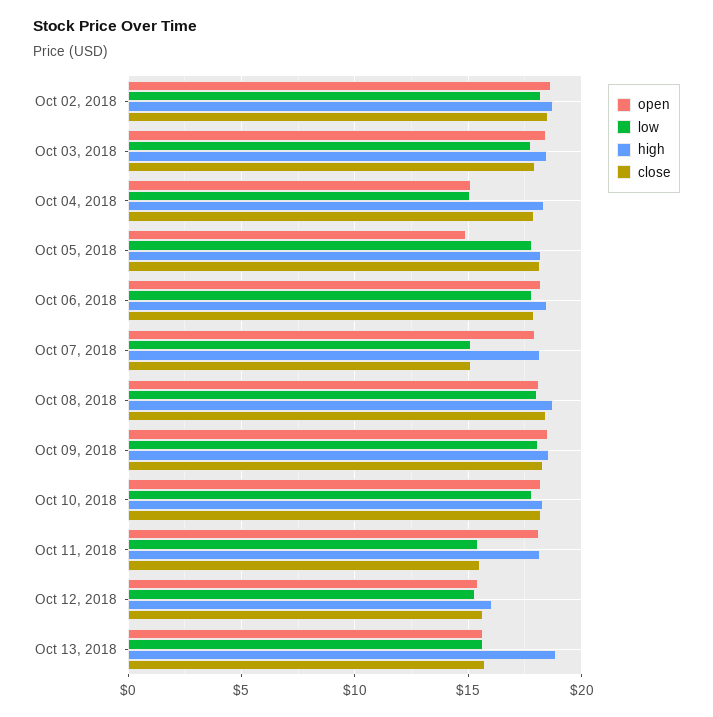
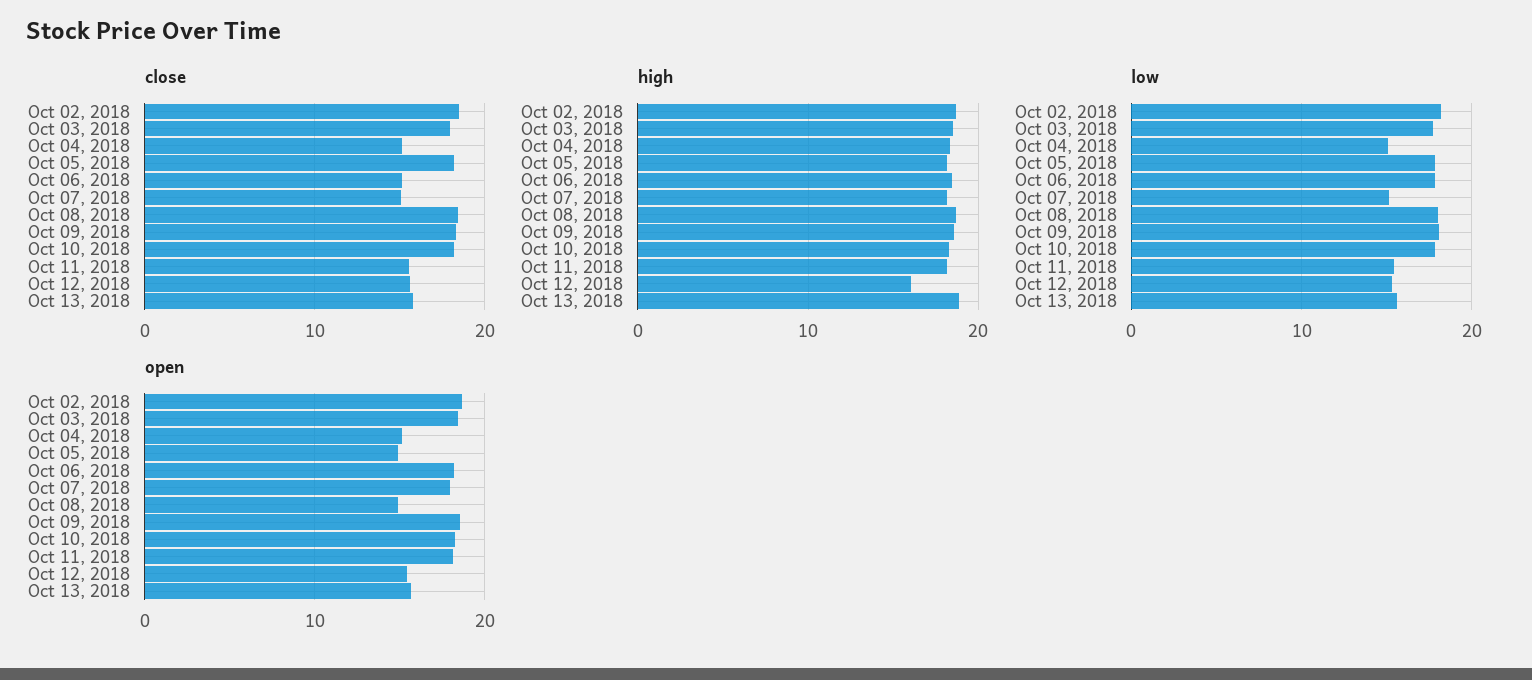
close, Oct 04, 2018: 18 -> 15
close, Oct 06, 2018: 18 -> 15
open, Oct 08, 2018: 18 -> 15

